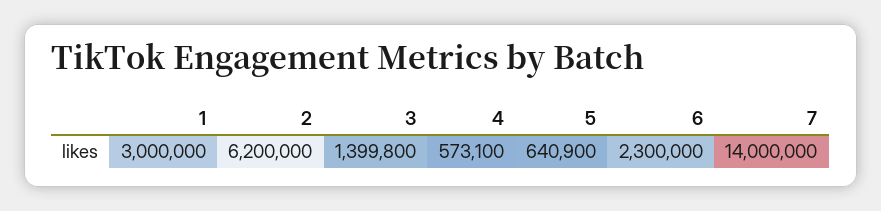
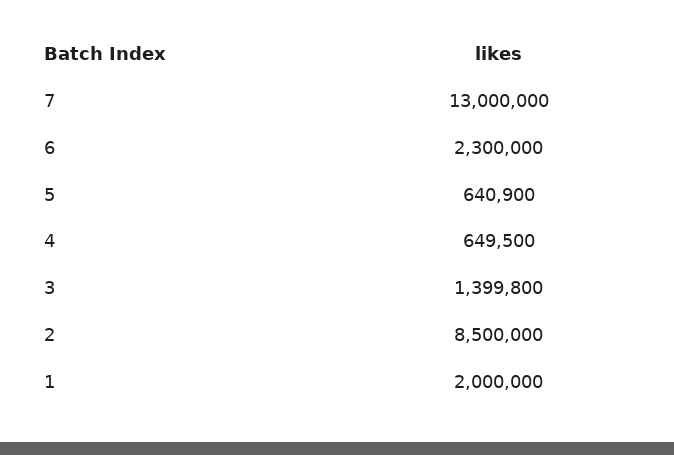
1: 3000000 -> 2000000
2: 6200000 -> 8500000
4: 573100 -> 649500
7: 14000000 -> 13000000

